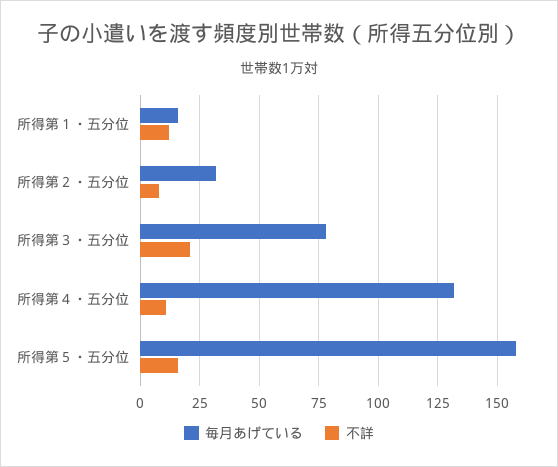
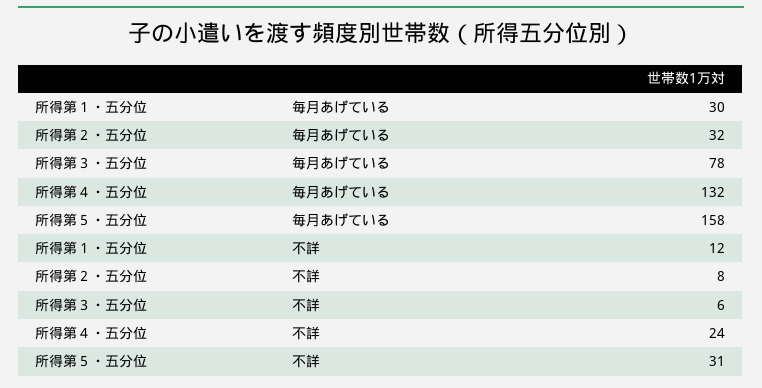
毎月あげている, 所得第１・五分位: 15 -> 30
不詳, 所得第３・五分位: 20 -> 6
不詳, 所得第４・五分位: 10 -> 24
不詳, 所得第５・五分位: 15 -> 31

